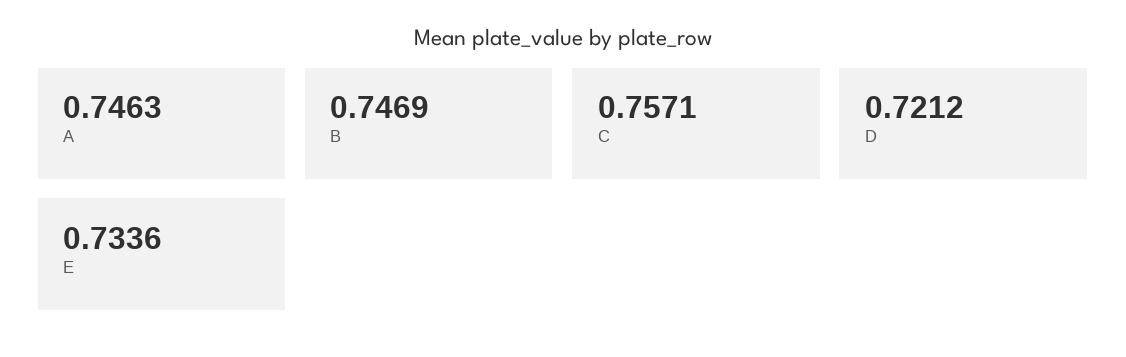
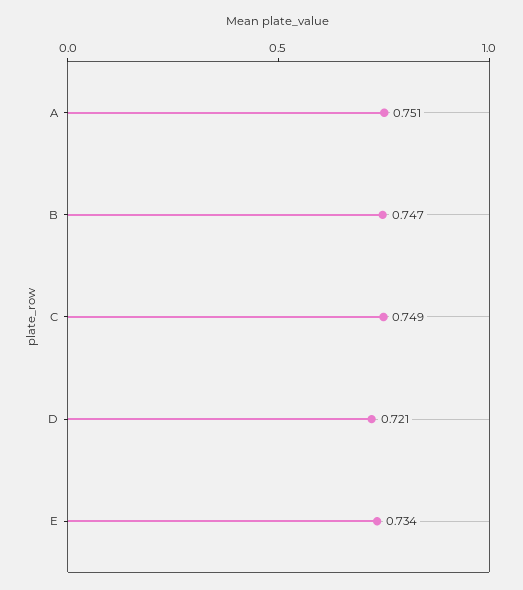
A: 0.7463 -> 0.751
C: 0.7571 -> 0.749

